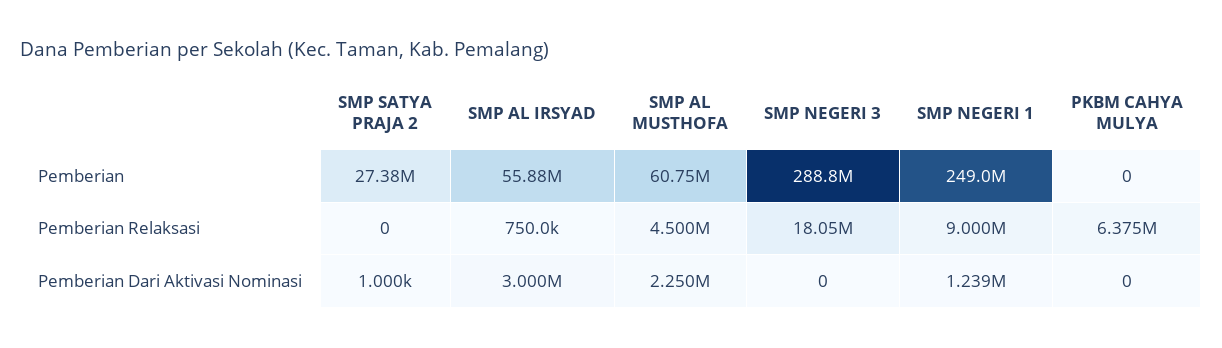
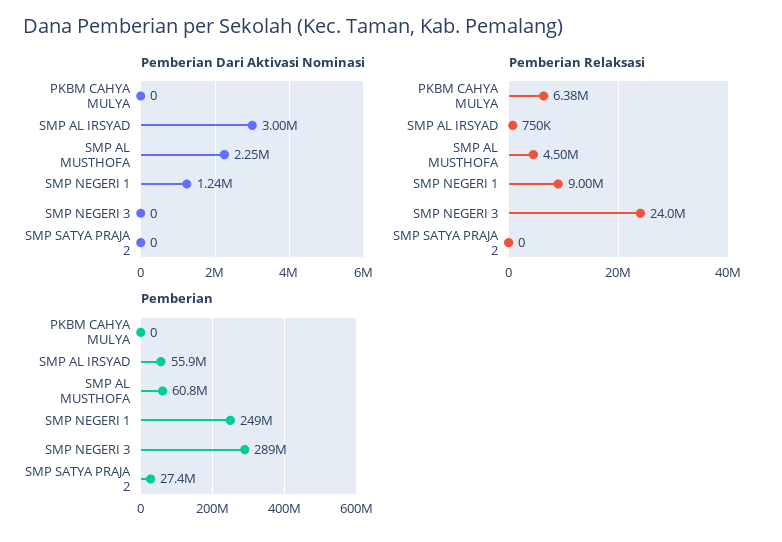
Pemberian Relaksasi, SMP NEGERI 3: 18050000 -> 24000000
Pemberian Dari Aktivasi Nominasi, SMP SATYA PRAJA 2: 1000 -> 0

